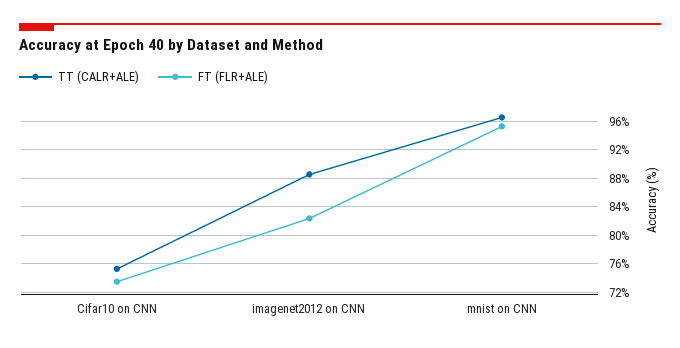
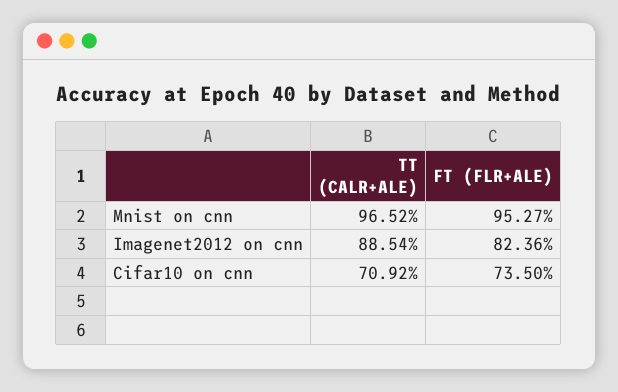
TT (CALR+ALE), Cifar10 on CNN: 75 -> 70.92

